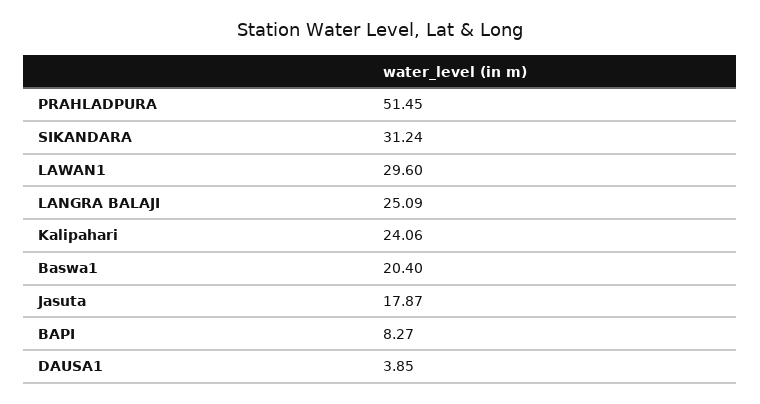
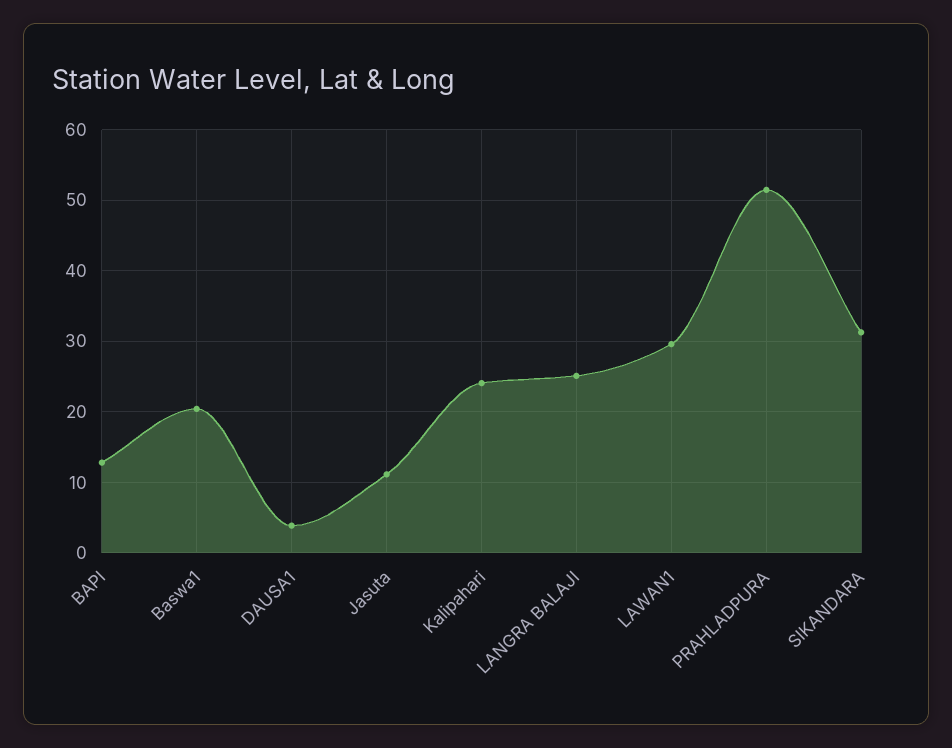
Jasuta: 17.87 -> 11
BAPI: 8.27 -> 13

